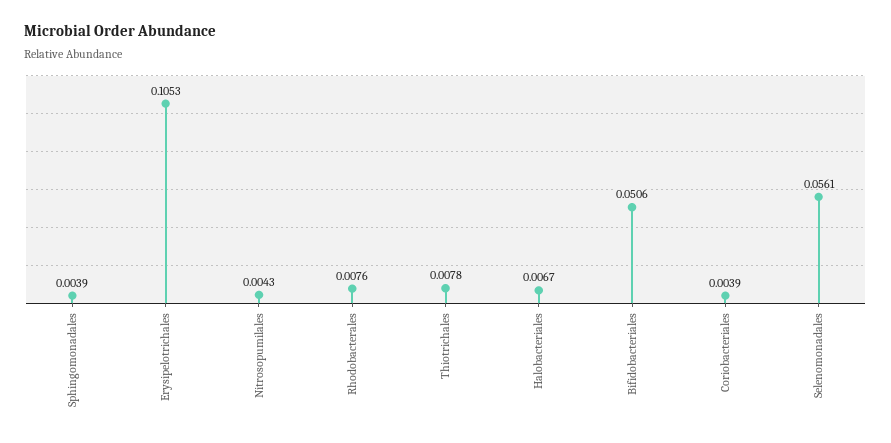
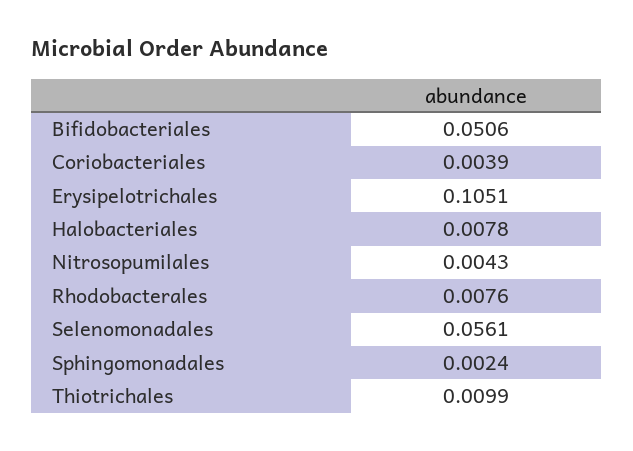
Sphingomonadales: 0.0039 -> 0.0024
Erysipelotrichales: 0.1053 -> 0.1051
Thiotrichales: 0.0078 -> 0.0099
Halobacteriales: 0.0067 -> 0.0078

